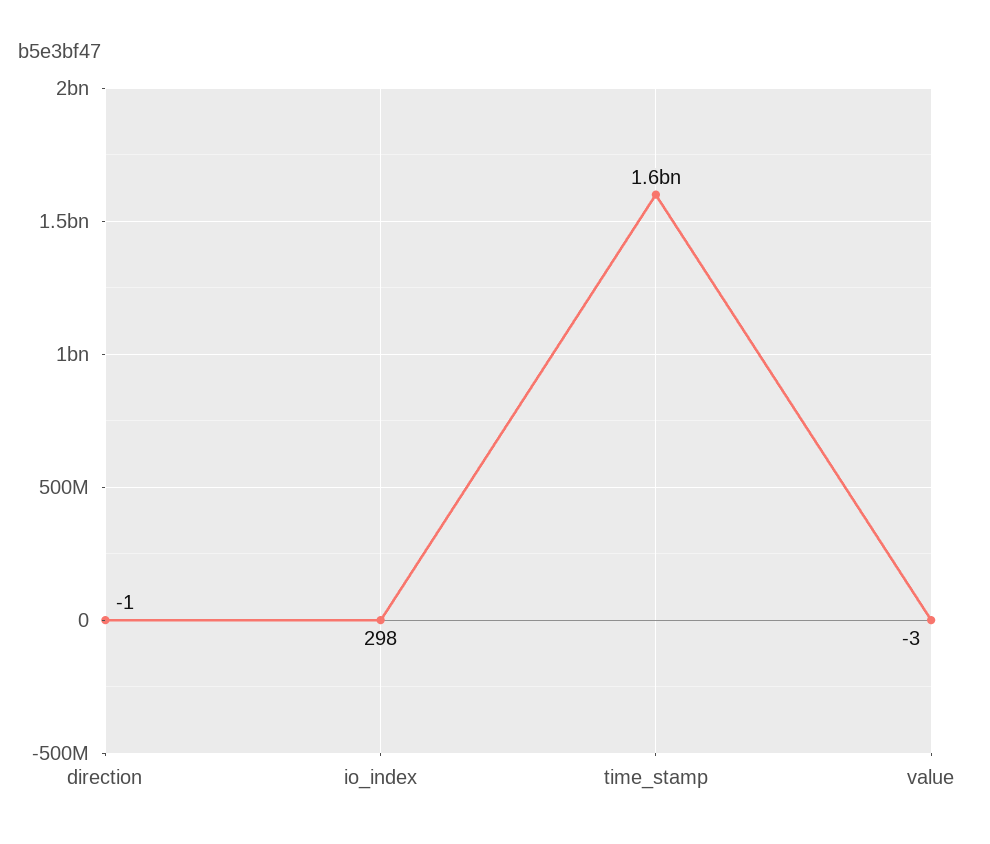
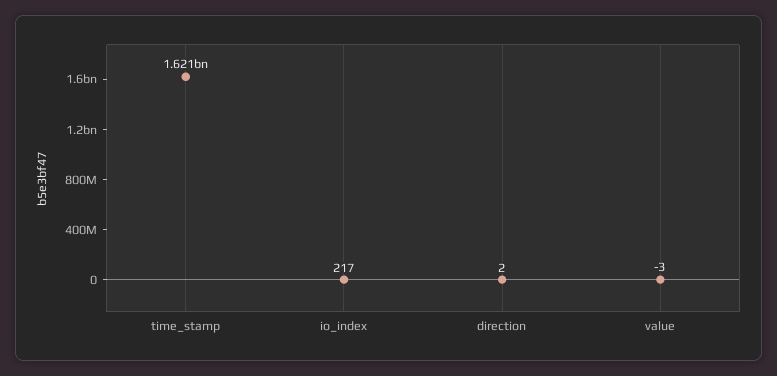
direction: -1 -> 2
io_index: 298 -> 217

